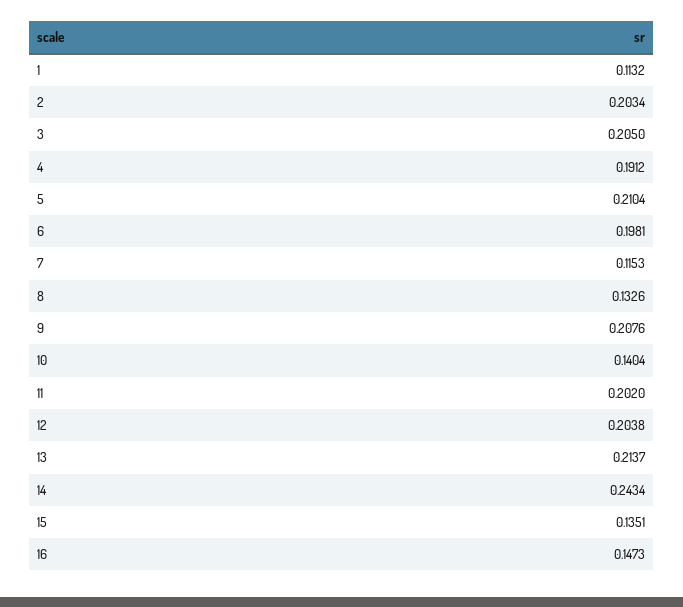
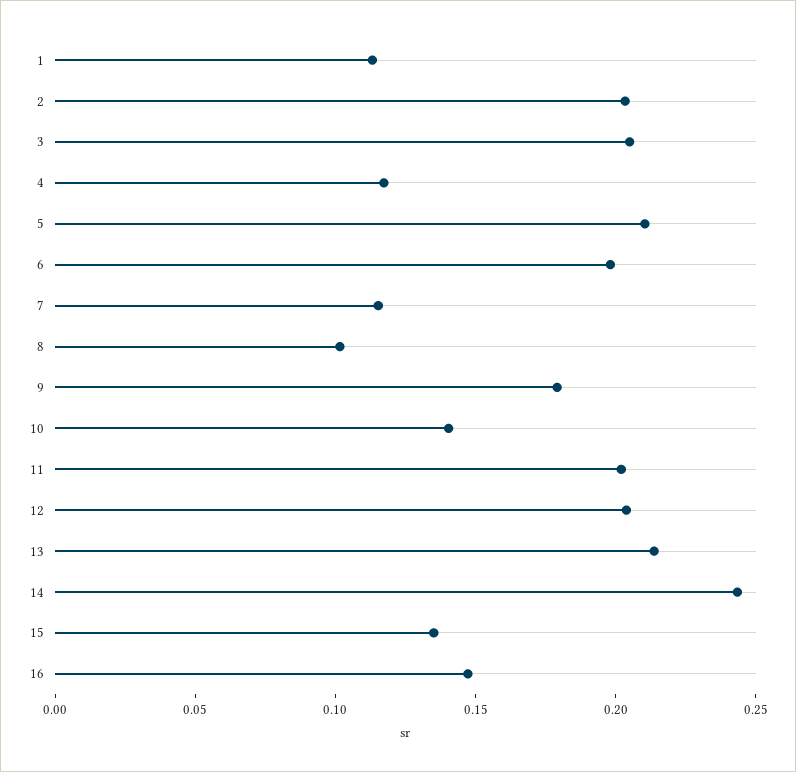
4: 0.1912 -> 0.12
8: 0.1326 -> 0.1
9: 0.2076 -> 0.18

